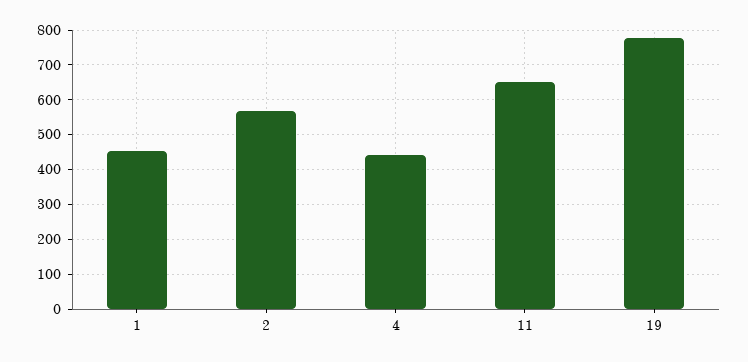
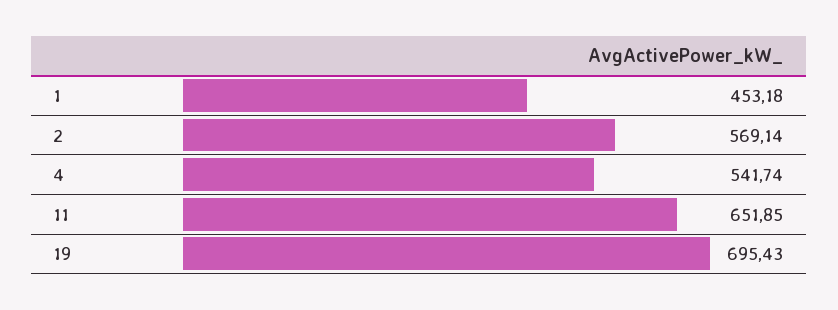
4: 440 -> 541.74
19: 780 -> 695.43

